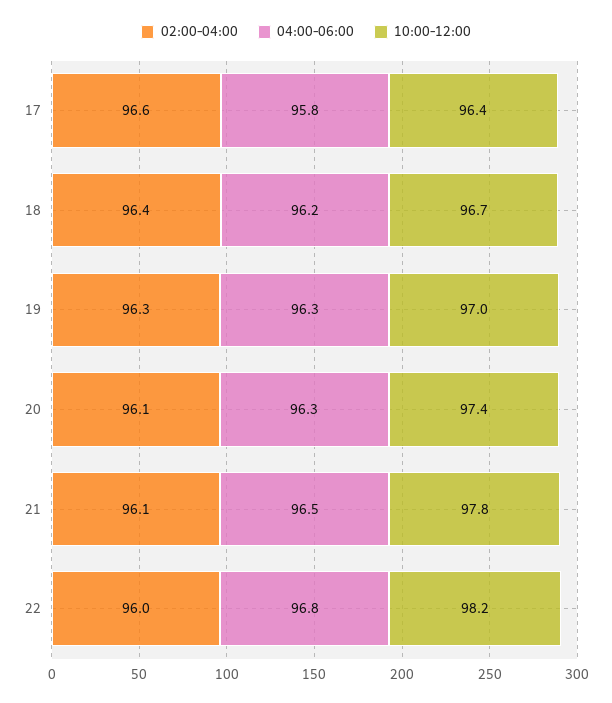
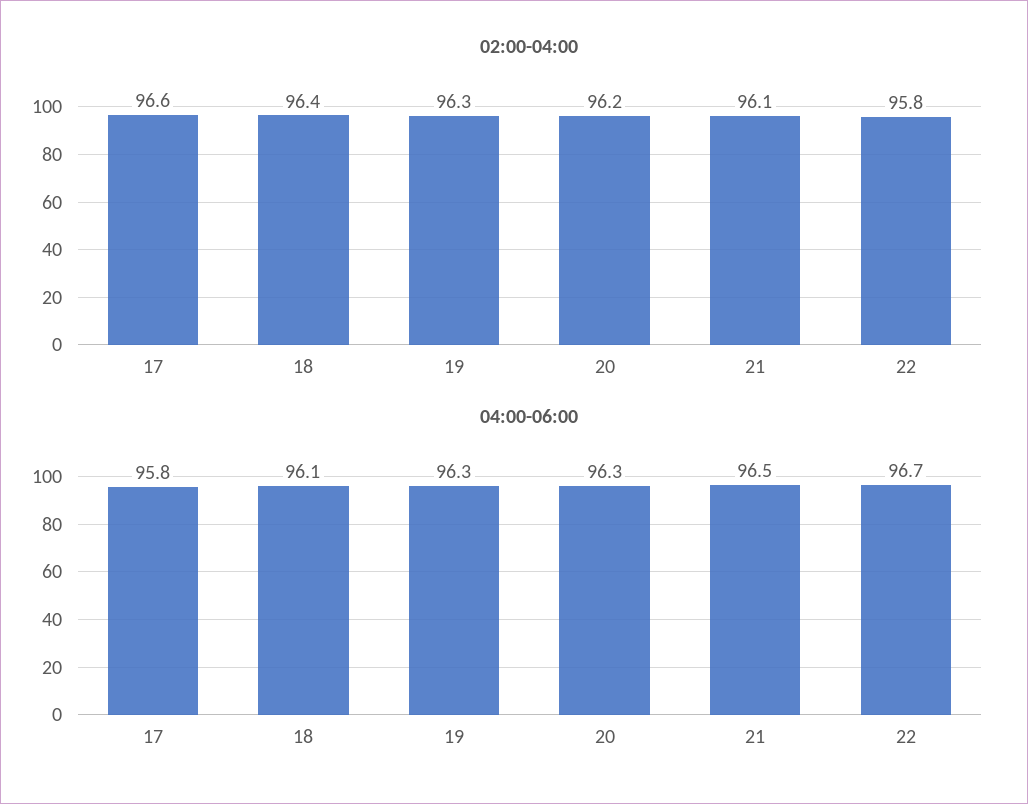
10:00-12:00, 17: 96.4 -> none
04:00-06:00, 18: 96.2 -> 96.1
10:00-12:00, 18: 96.7 -> none
10:00-12:00, 19: 97 -> none
02:00-04:00, 20: 96.1 -> 96.2
10:00-12:00, 20: 97.4 -> none
10:00-12:00, 21: 97.8 -> none
02:00-04:00, 22: 96 -> 95.8
04:00-06:00, 22: 96.8 -> 96.7
10:00-12:00, 22: 98.2 -> none

